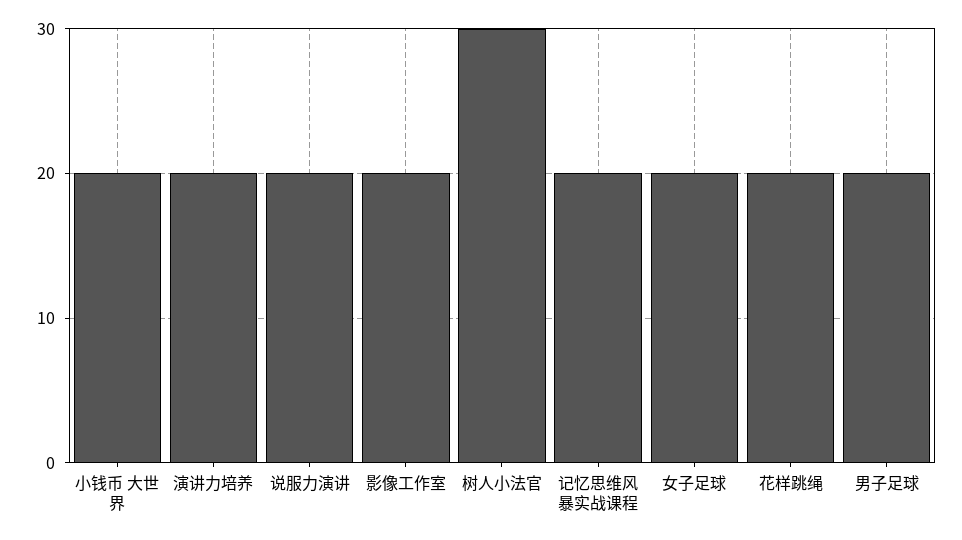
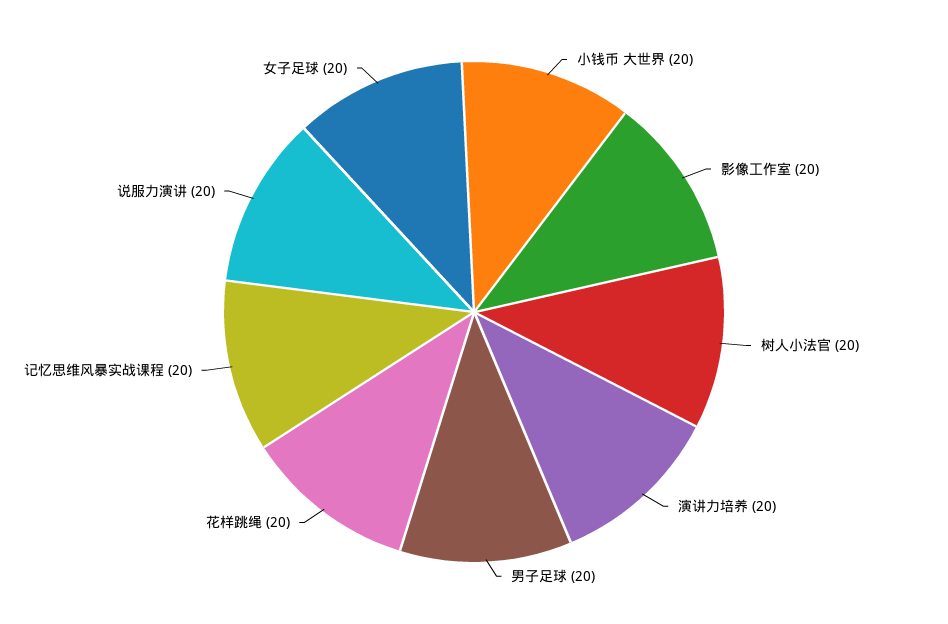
树人小法官: 30 -> 20

